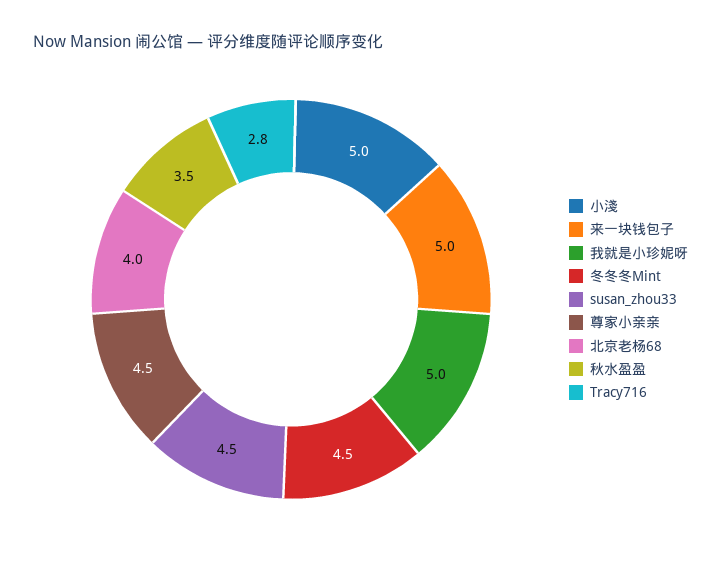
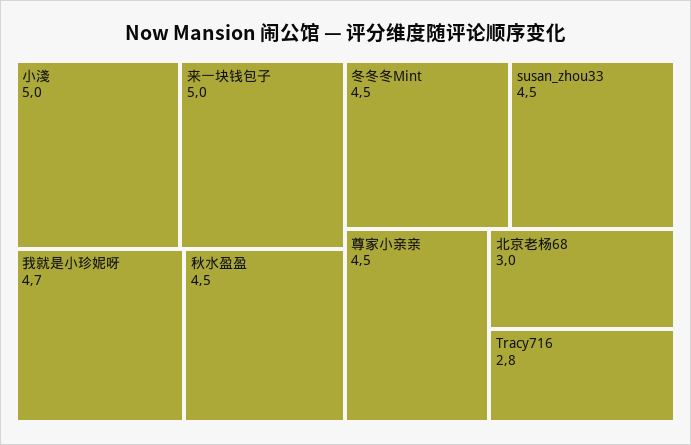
我就是小珍妮呀: 5 -> 4.7
北京老杨68: 4 -> 3
秋水盈盈: 3.5 -> 4.5

